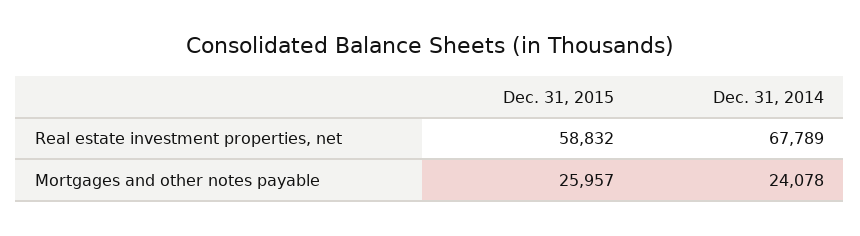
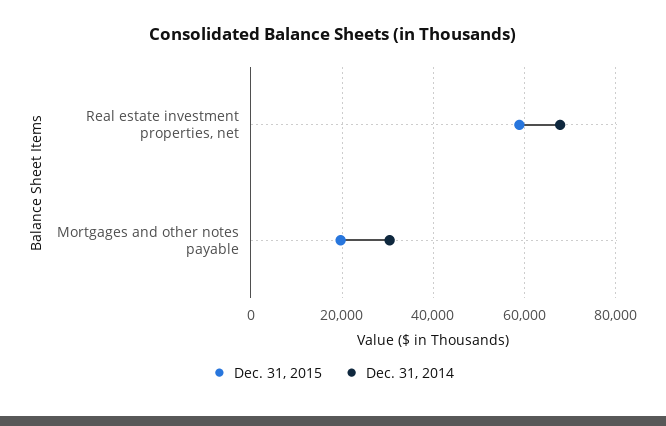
Dec. 31, 2015, Mortgages and other notes payable: 25957 -> 20000
Dec. 31, 2014, Mortgages and other notes payable: 24078 -> 30000

